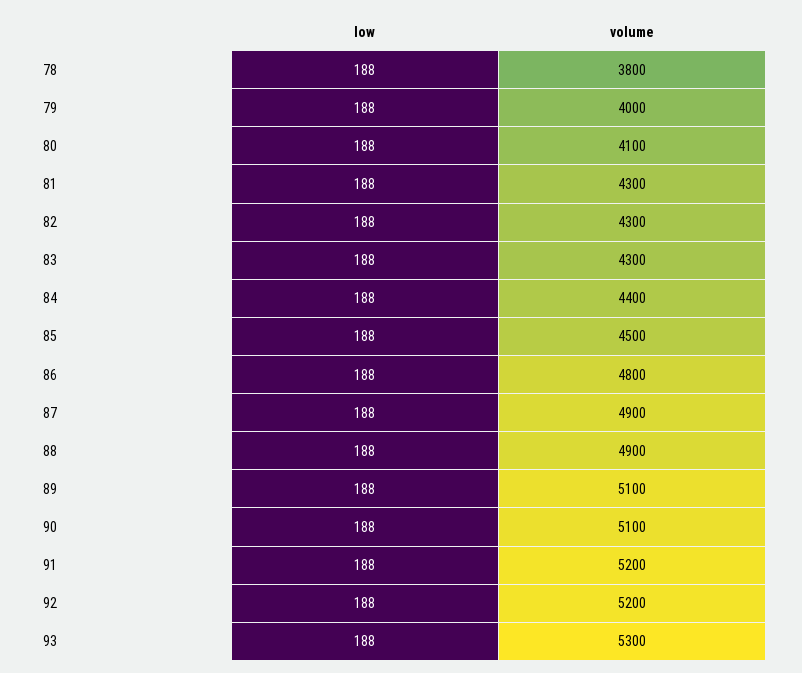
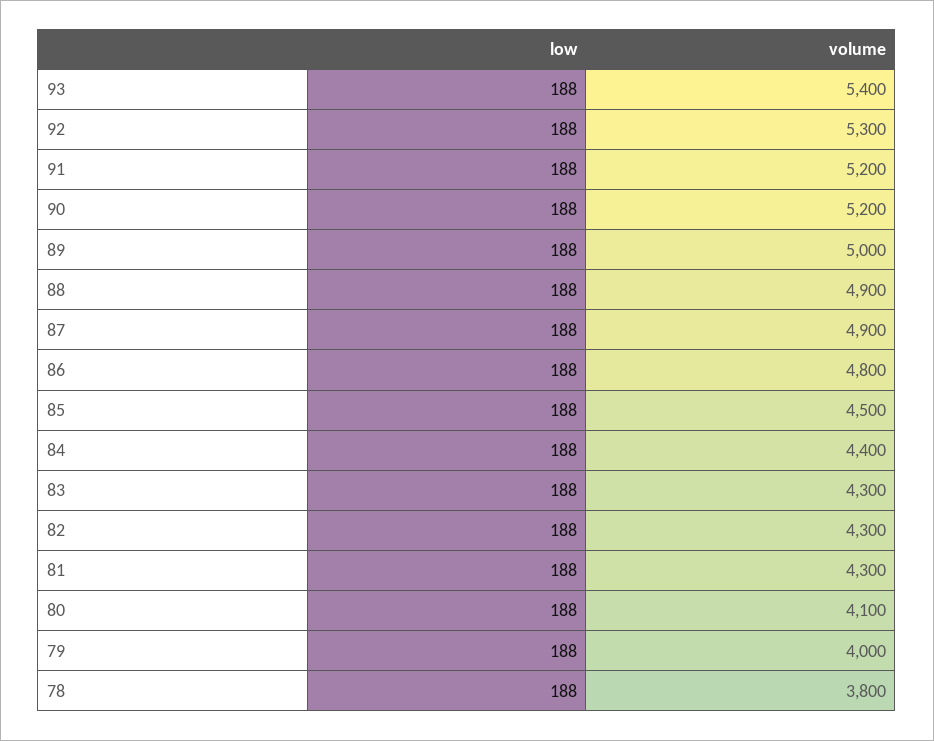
volume, 89: 5100 -> 5000
volume, 90: 5100 -> 5200
volume, 92: 5200 -> 5300
volume, 93: 5300 -> 5400

